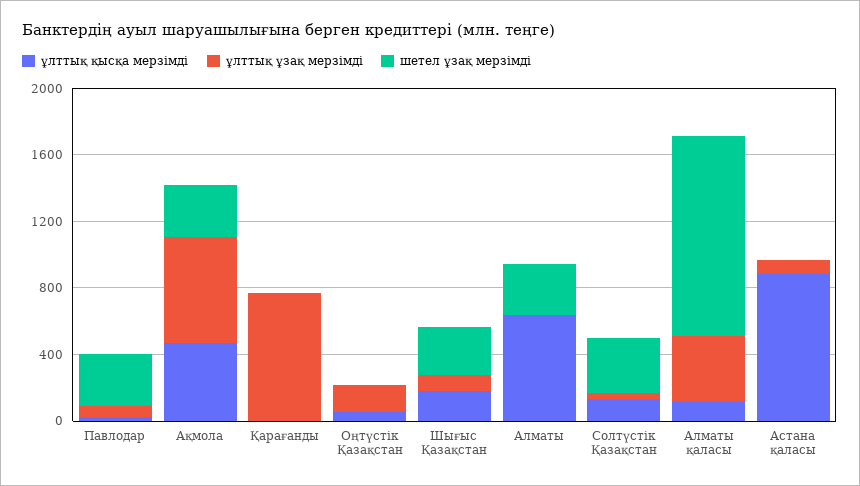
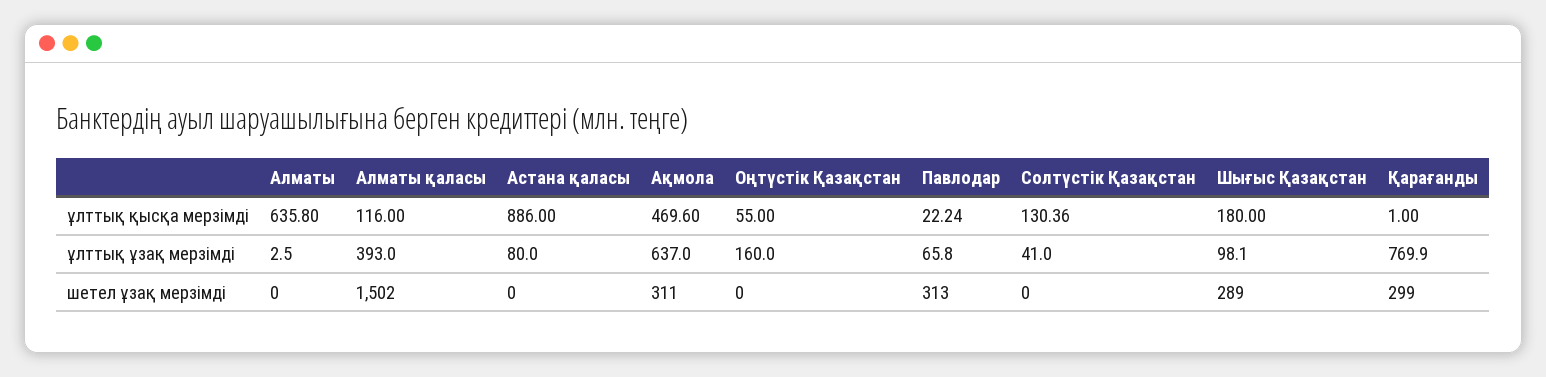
шетел ұзақ мерзімді, Қарағанды: 0 -> 299
шетел ұзақ мерзімді, Алматы: 300 -> 0
шетел ұзақ мерзімді, Солтүстік Қазақстан: 300 -> 0
шетел ұзақ мерзімді, Алматы қаласы: 1200 -> 1502

